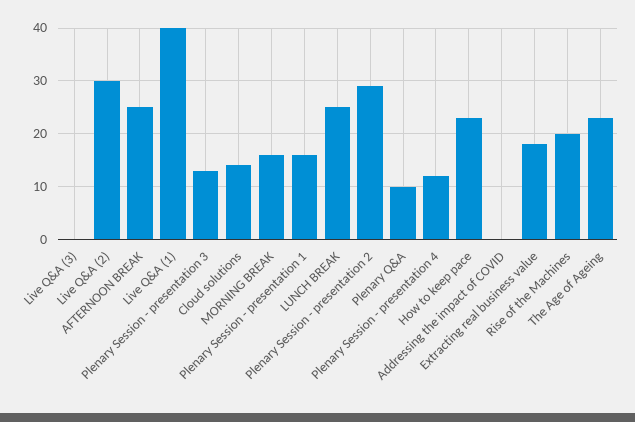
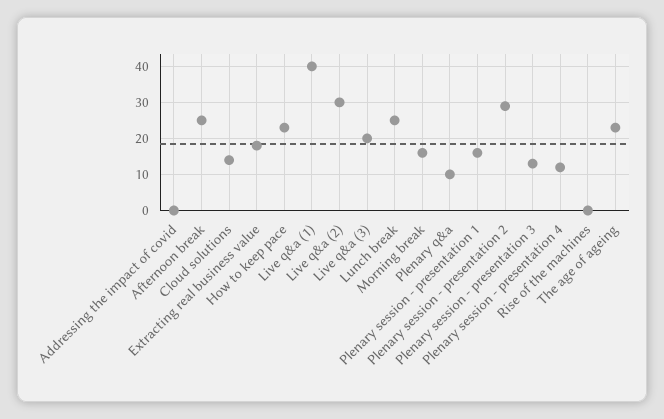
Live Q&A (3): 0 -> 20
Rise of the Machines: 20 -> 0

